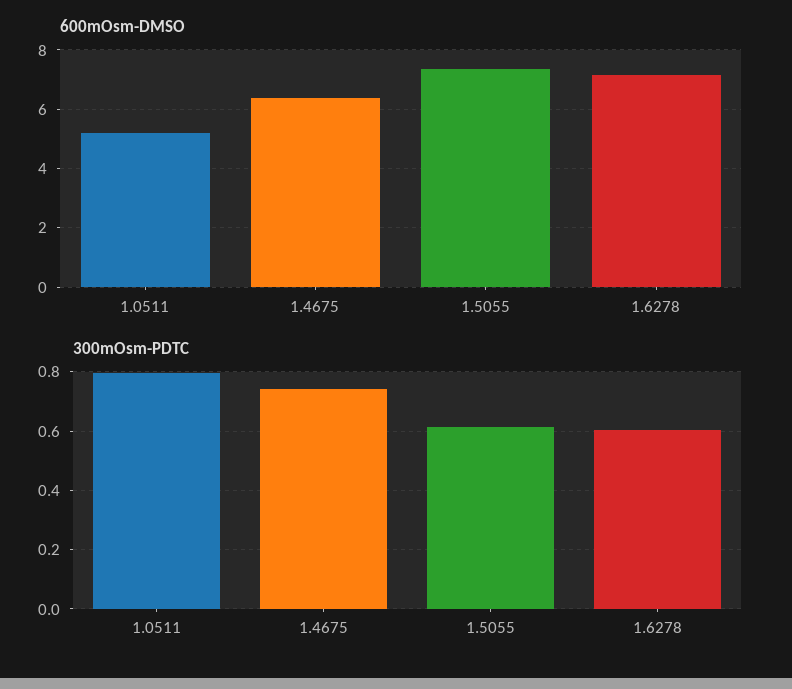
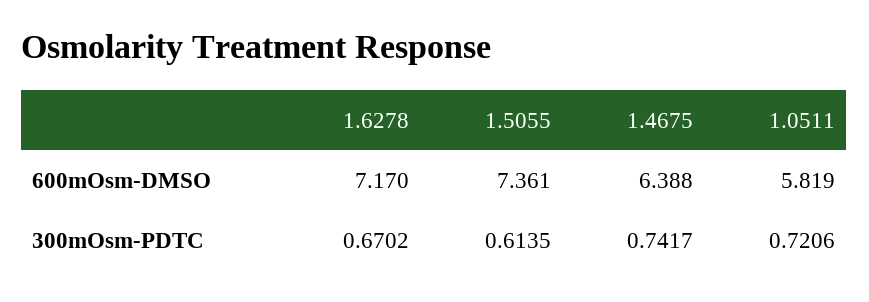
600mOsm-DMSO, 1.0511: 5.25 -> 5.819
300mOsm-PDTC, 1.0511: 0.8 -> 0.7206
300mOsm-PDTC, 1.6278: 0.6 -> 0.6702

